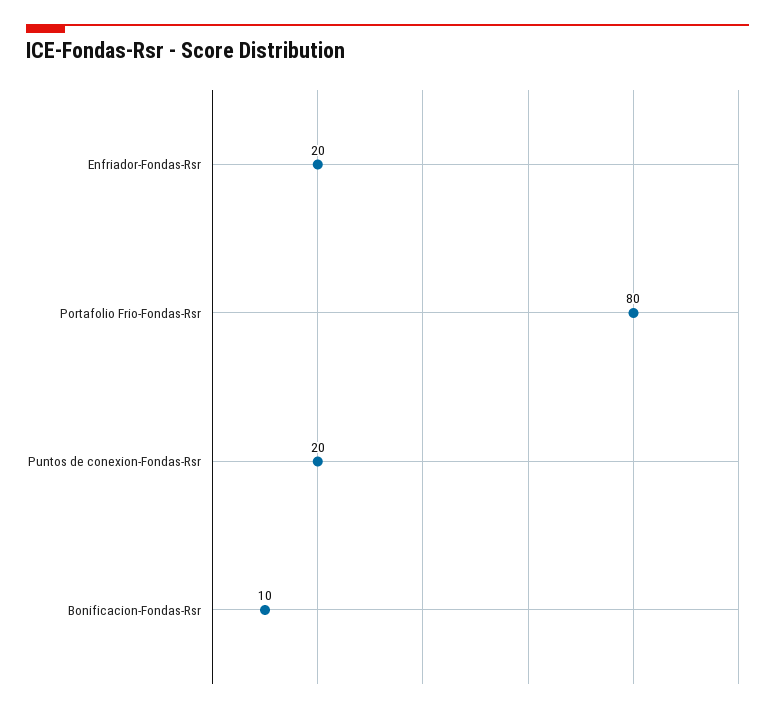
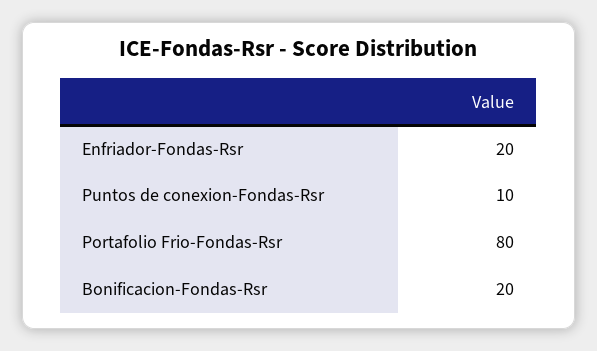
Puntos de conexion-Fondas-Rsr: 20 -> 10
Bonificacion-Fondas-Rsr: 10 -> 20

